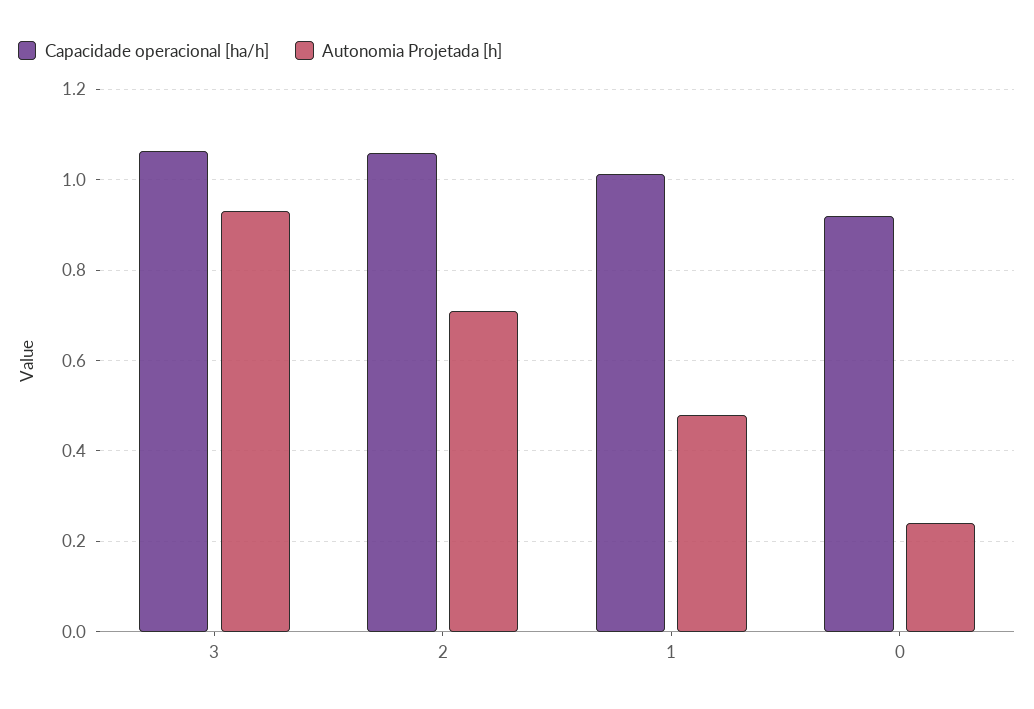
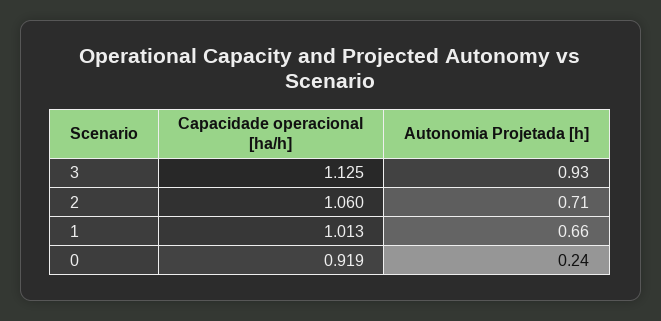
Capacidade operacional [ha/h], 3: 1.06 -> 1.125
Autonomia Projetada [h], 1: 0.48 -> 0.66

